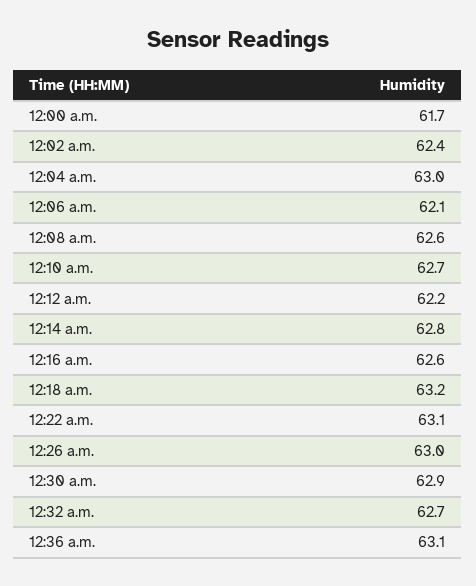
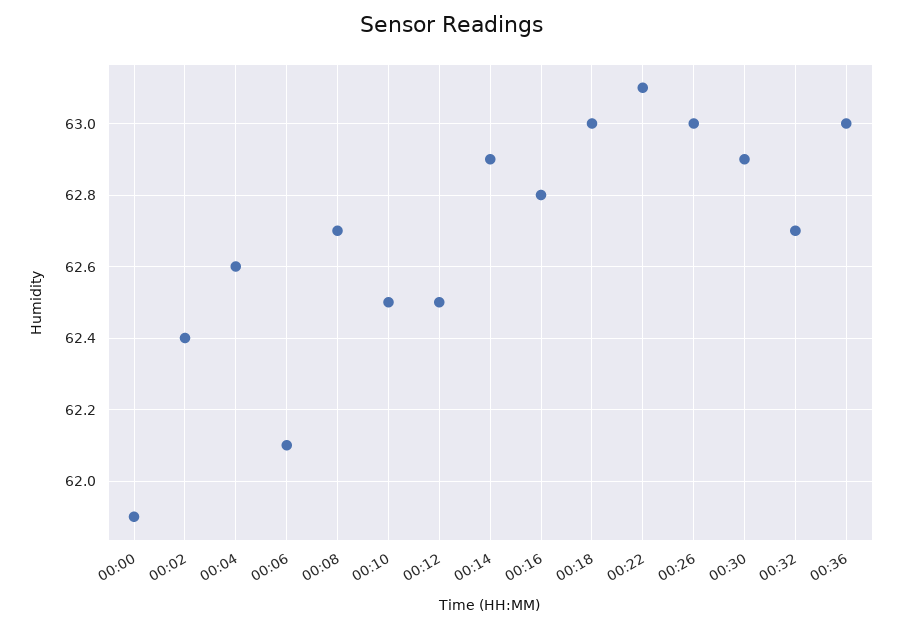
12:00 a.m.: 61.7 -> 61.9
12:04 a.m.: 63 -> 62.6
12:08 a.m.: 62.6 -> 62.7
12:10 a.m.: 62.7 -> 62.5
12:12 a.m.: 62.2 -> 62.5
12:14 a.m.: 62.8 -> 62.9
12:16 a.m.: 62.6 -> 62.8
12:18 a.m.: 63.2 -> 63
12:36 a.m.: 63.1 -> 63

